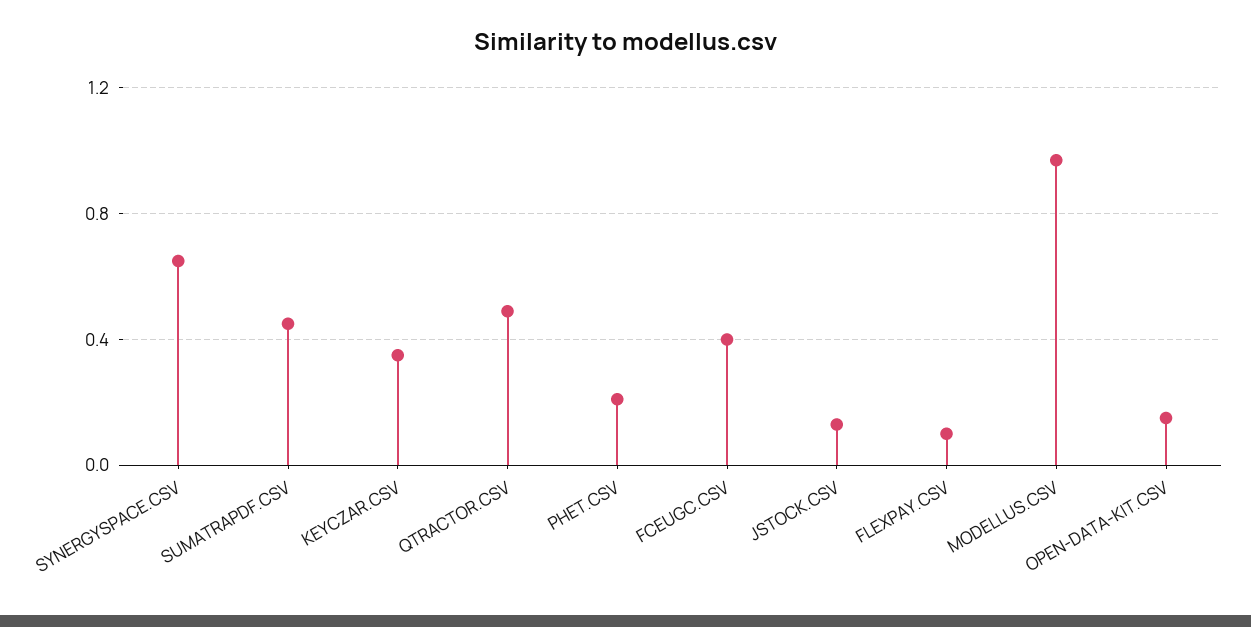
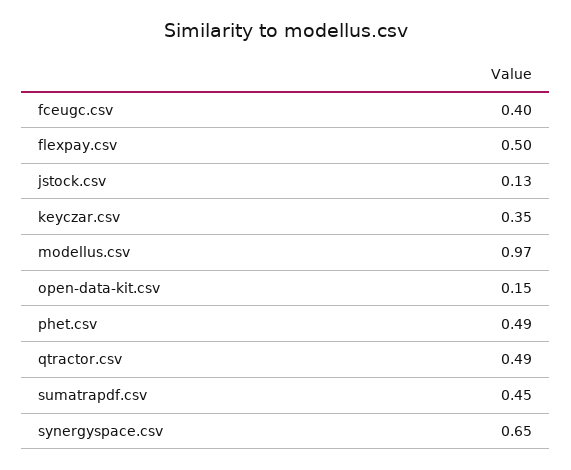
PHET.CSV: 0.2 -> 0.49
FLEXPAY.CSV: 0.1 -> 0.5

